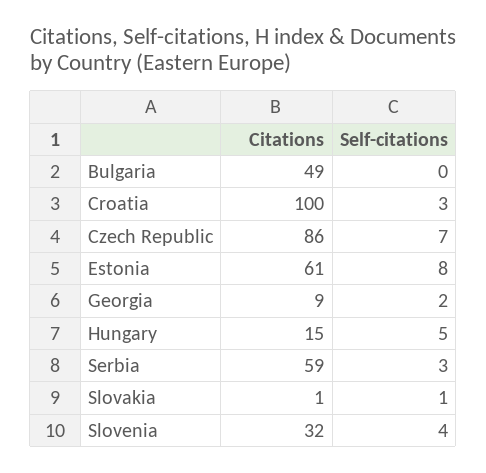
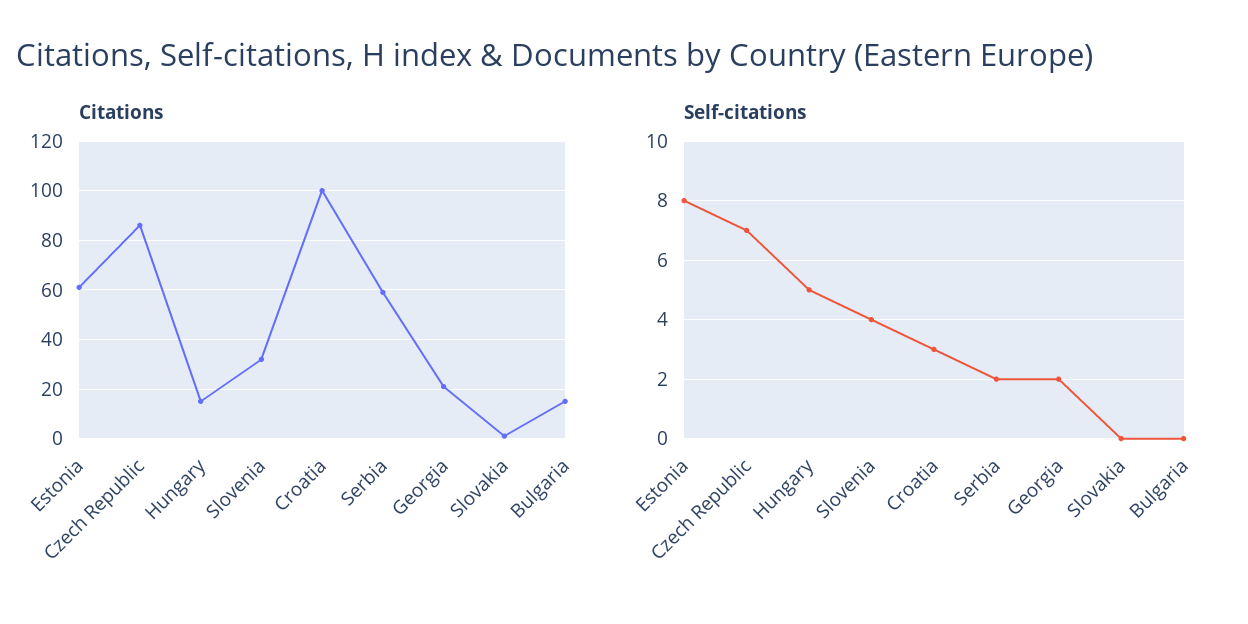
Citations, Bulgaria: 49 -> 15
Citations, Georgia: 9 -> 20
Self-citations, Serbia: 3 -> 2
Self-citations, Slovakia: 1 -> 0

